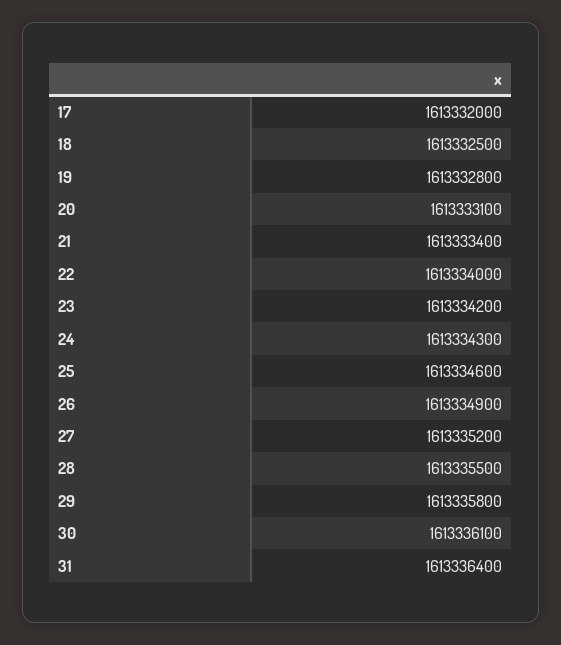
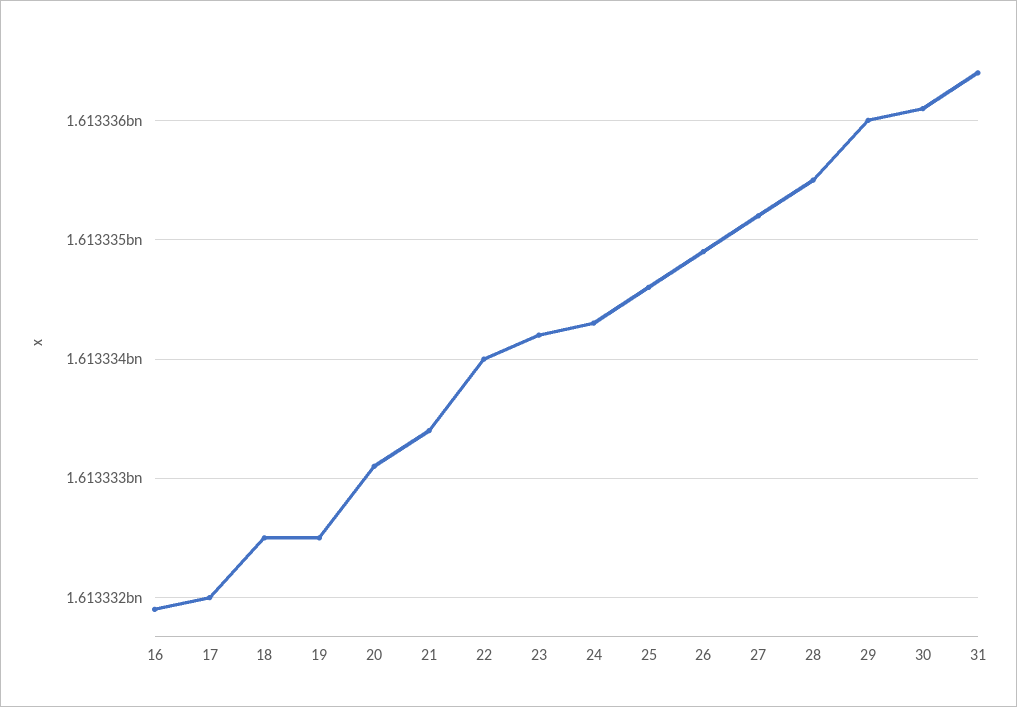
19: 1613332800 -> 1613332500
29: 1613335800 -> 1613336000
16: none -> 1613331900

